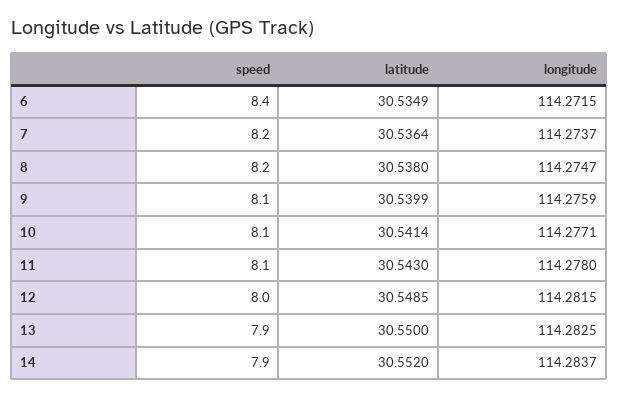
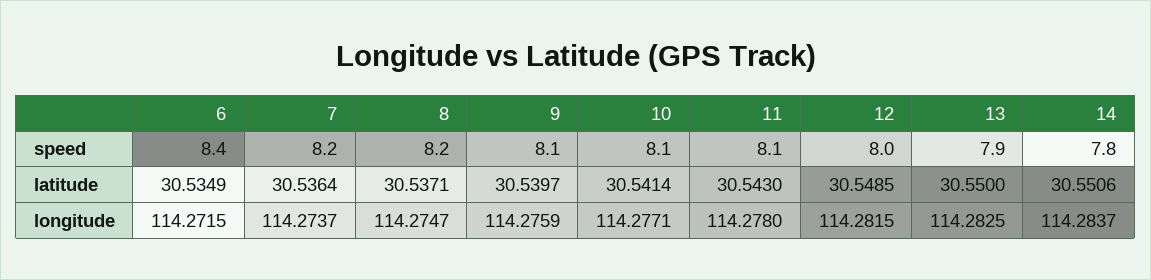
latitude, 8: 30.538 -> 30.5371
latitude, 9: 30.5399 -> 30.5397
speed, 14: 7.9 -> 7.8
latitude, 14: 30.552 -> 30.5506

